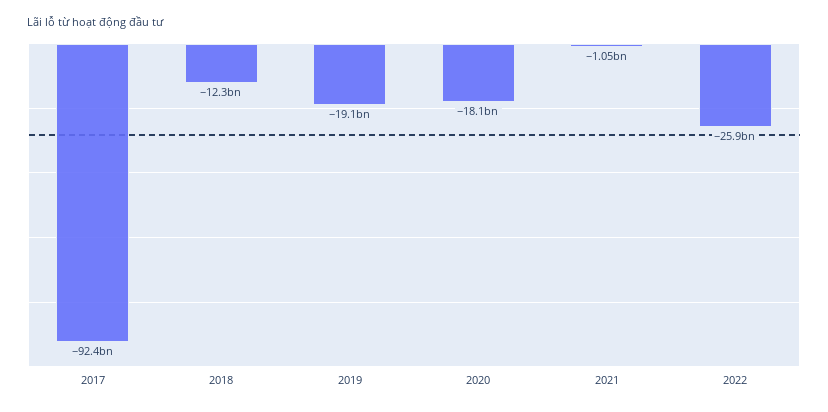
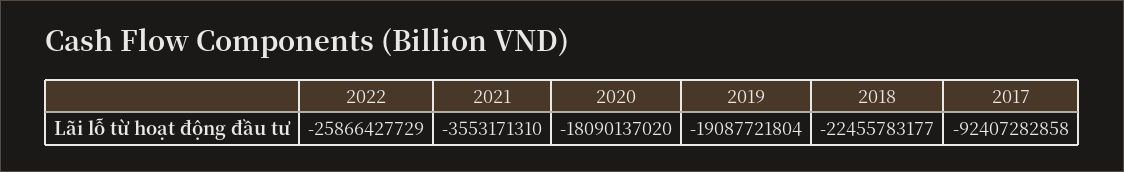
2018: -12300000000 -> -22455783177
2021: -1050000000 -> -3553171310

